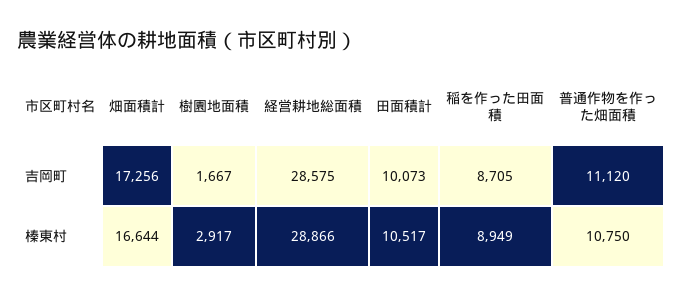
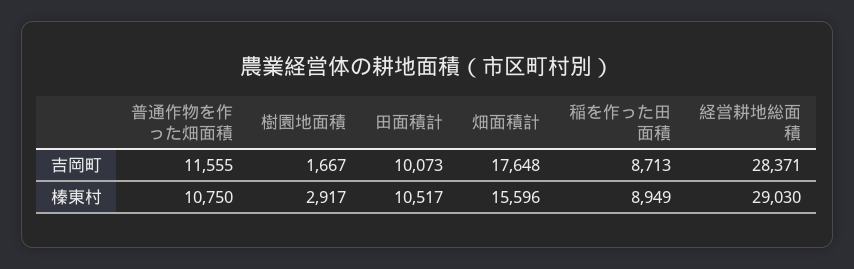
畑面積計, 吉岡町: 17256 -> 17648
経営耕地総面積, 吉岡町: 28575 -> 28371
稲を作った田面積, 吉岡町: 8705 -> 8713
普通作物を作った畑面積, 吉岡町: 11120 -> 11555
畑面積計, 榛東村: 16644 -> 15596
経営耕地総面積, 榛東村: 28866 -> 29030

